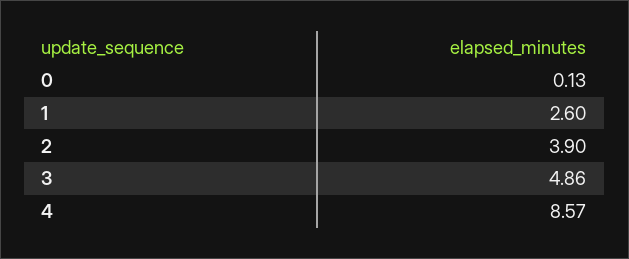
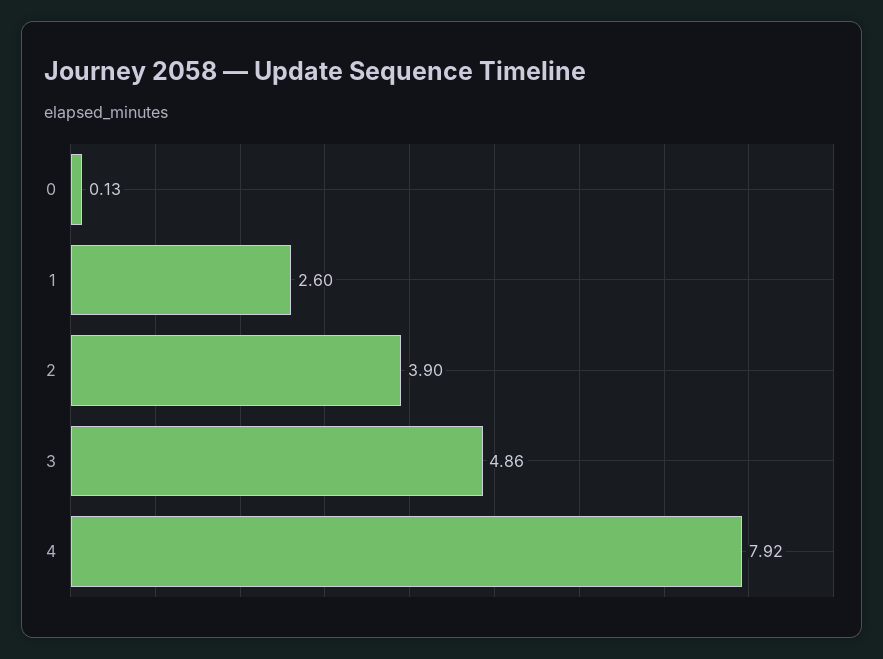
4: 8.57 -> 7.92

